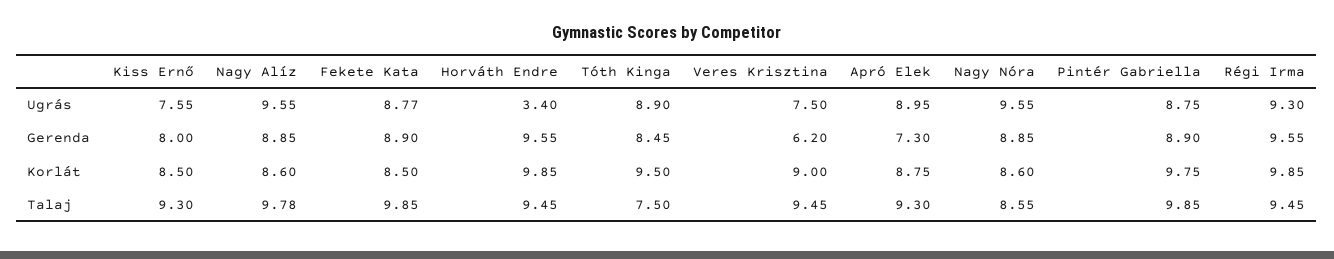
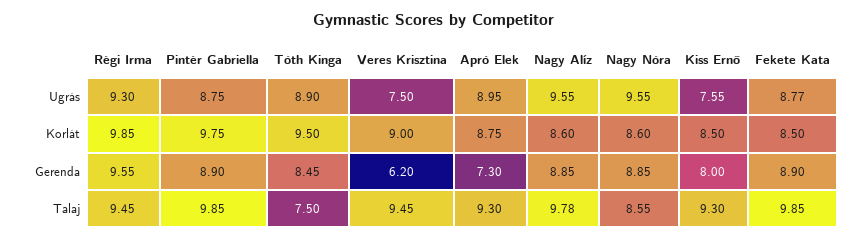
Horváth Endre, Ugrás: 3.4 -> none
Horváth Endre, Gerenda: 9.55 -> none
Horváth Endre, Korlát: 9.85 -> none
Horváth Endre, Talaj: 9.45 -> none

